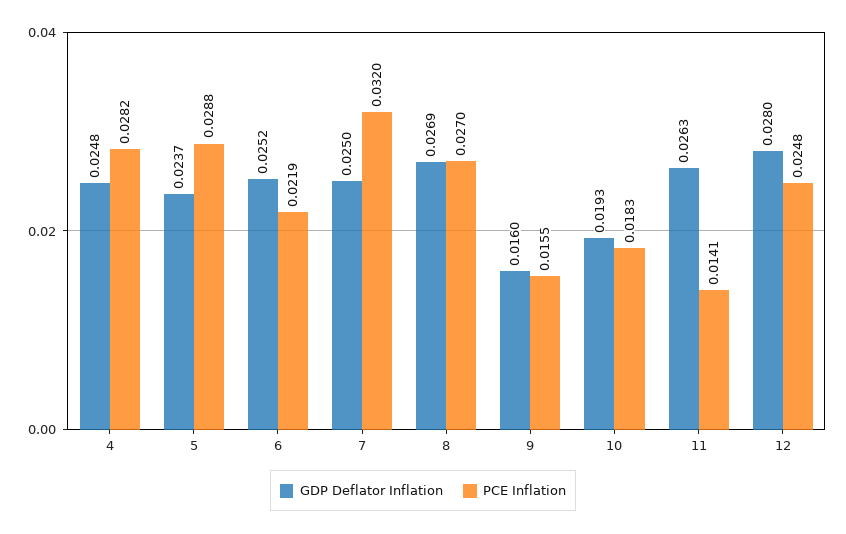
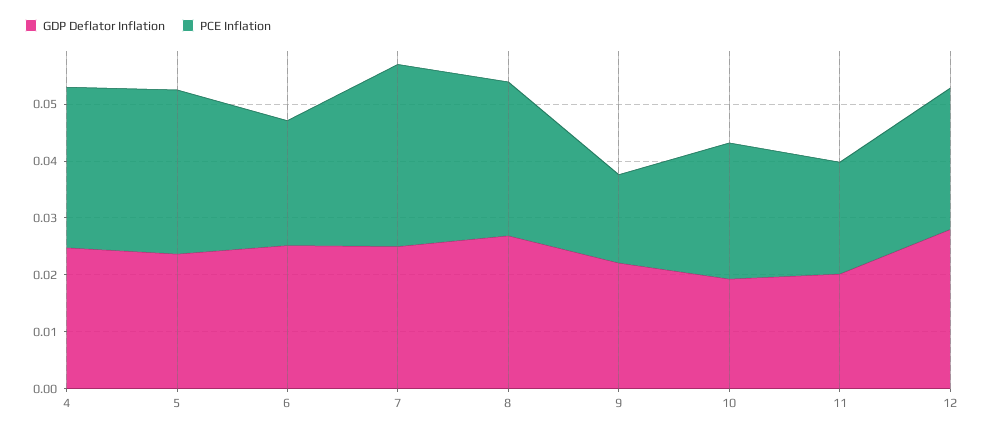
GDP Deflator Inflation, 9: 0.016 -> 0.022
PCE Inflation, 10: 0.0183 -> 0.024
GDP Deflator Inflation, 11: 0.0263 -> 0.02
PCE Inflation, 11: 0.0141 -> 0.02

